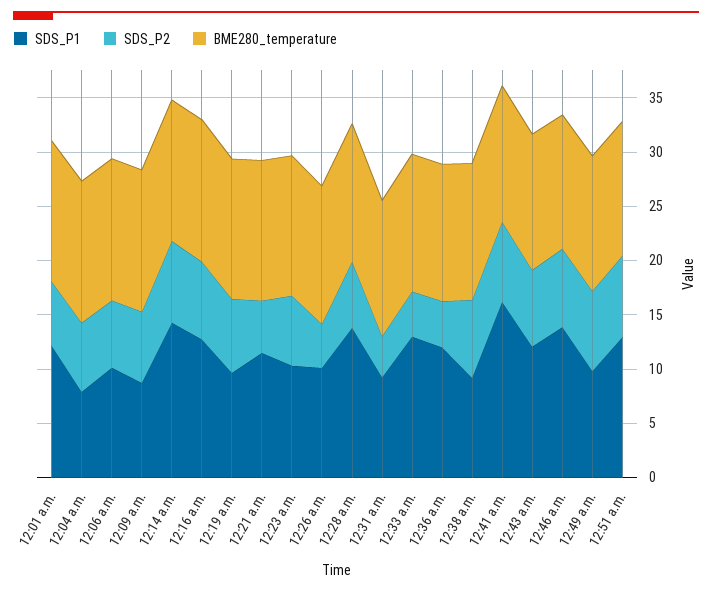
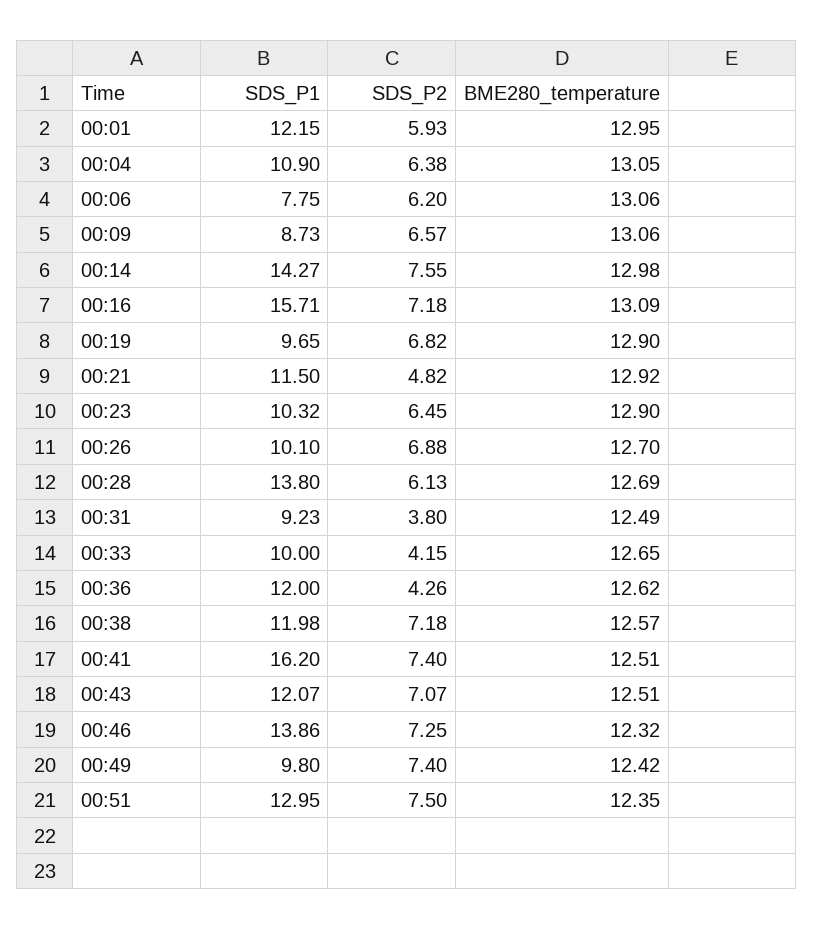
SDS_P1, 12:04 a.m.: 8 -> 10.9
SDS_P1, 12:06 a.m.: 10 -> 7.75
SDS_P1, 12:16 a.m.: 13 -> 15.71
SDS_P2, 12:26 a.m.: 4 -> 6.88
SDS_P1, 12:33 a.m.: 13 -> 10
SDS_P1, 12:38 a.m.: 9 -> 11.98

